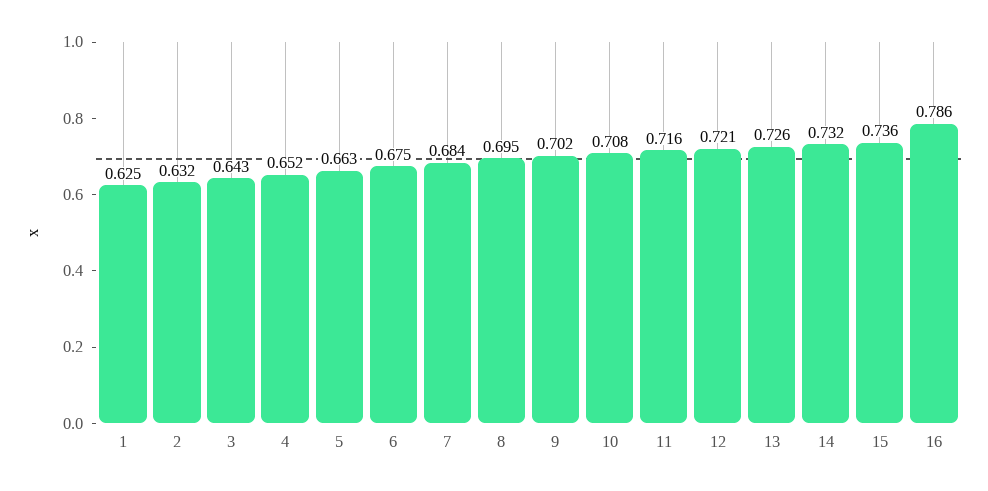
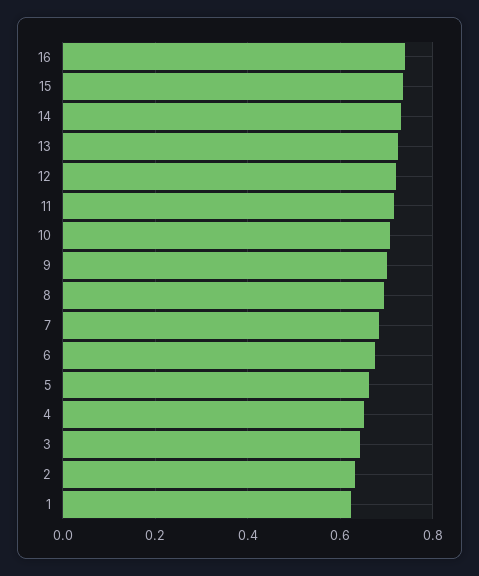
16: 0.786 -> 0.74

